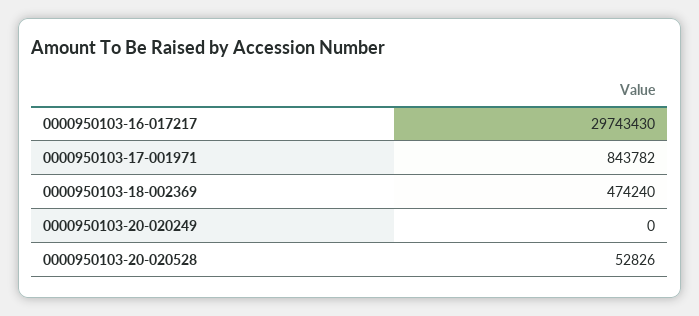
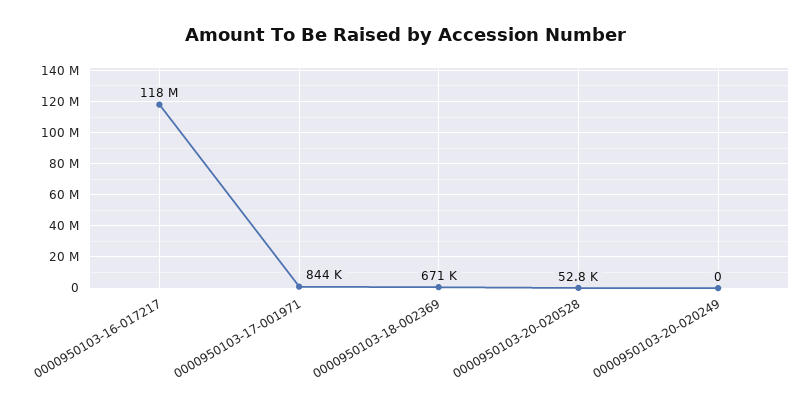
0000950103-16-017217: 29743430 -> 118000000
0000950103-18-002369: 474240 -> 671000

